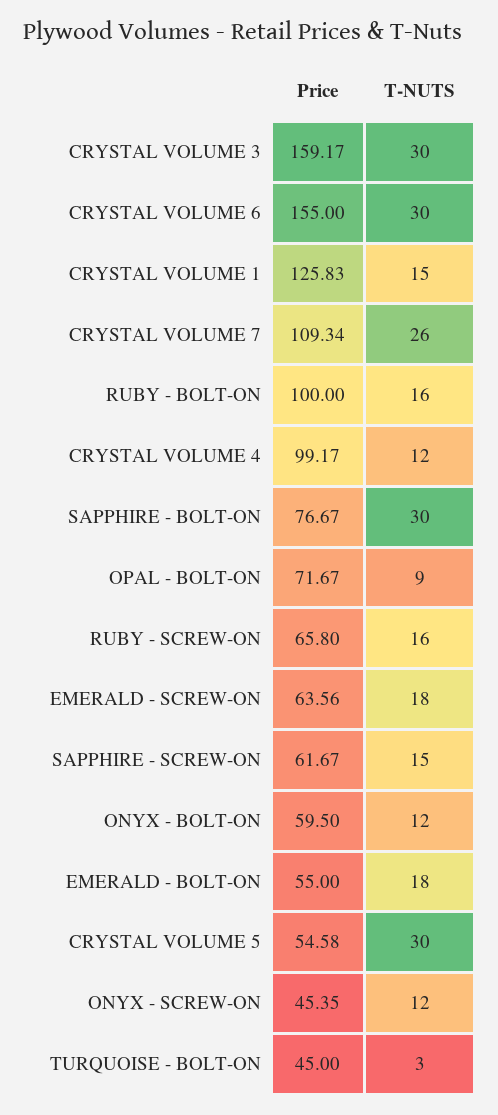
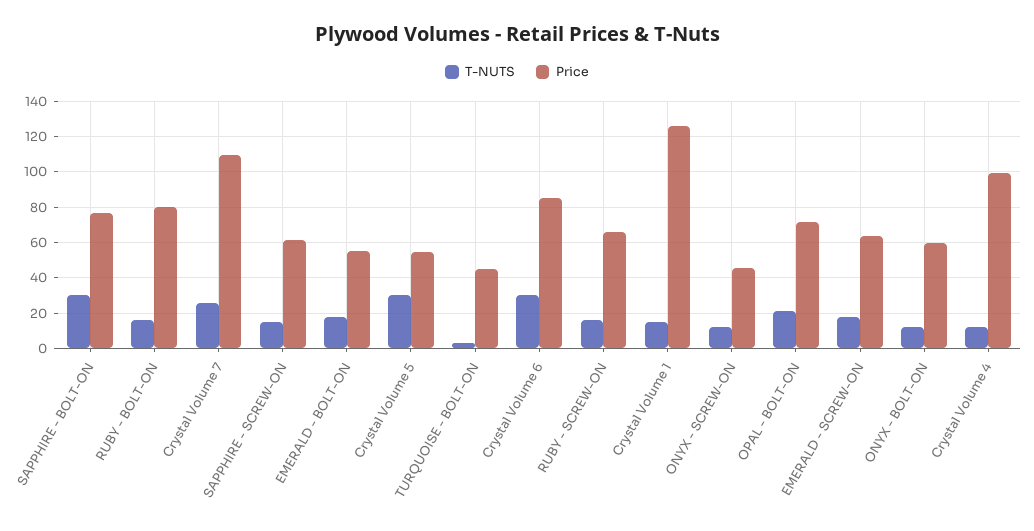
Price, CRYSTAL VOLUME 3: 159.17 -> none
T-NUTS, CRYSTAL VOLUME 3: 30 -> none
Price, CRYSTAL VOLUME 6: 155 -> 85
Price, RUBY - BOLT-ON: 100 -> 80
T-NUTS, OPAL - BOLT-ON: 9 -> 20

